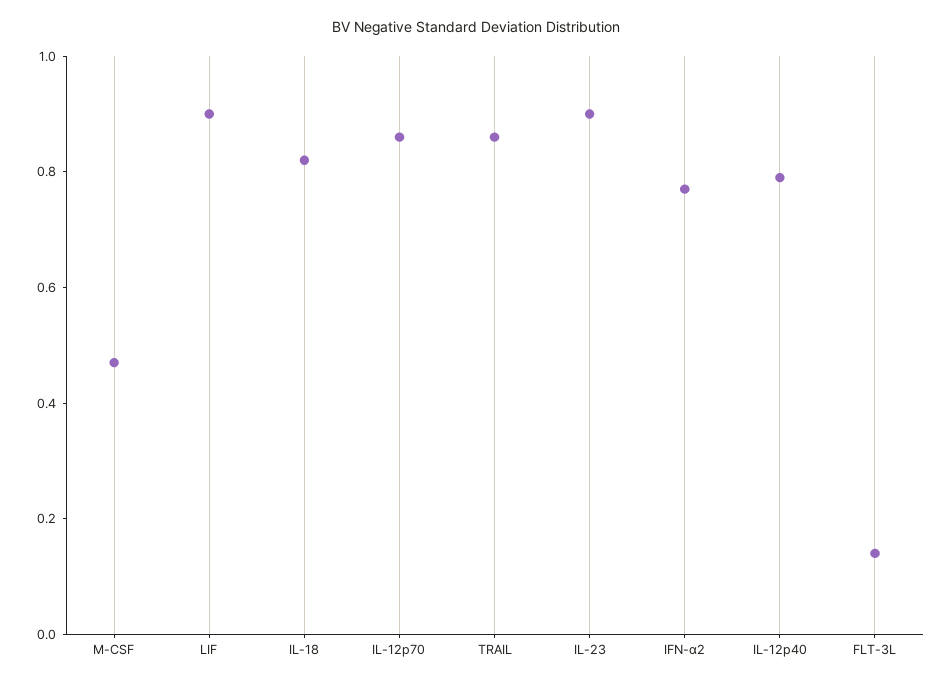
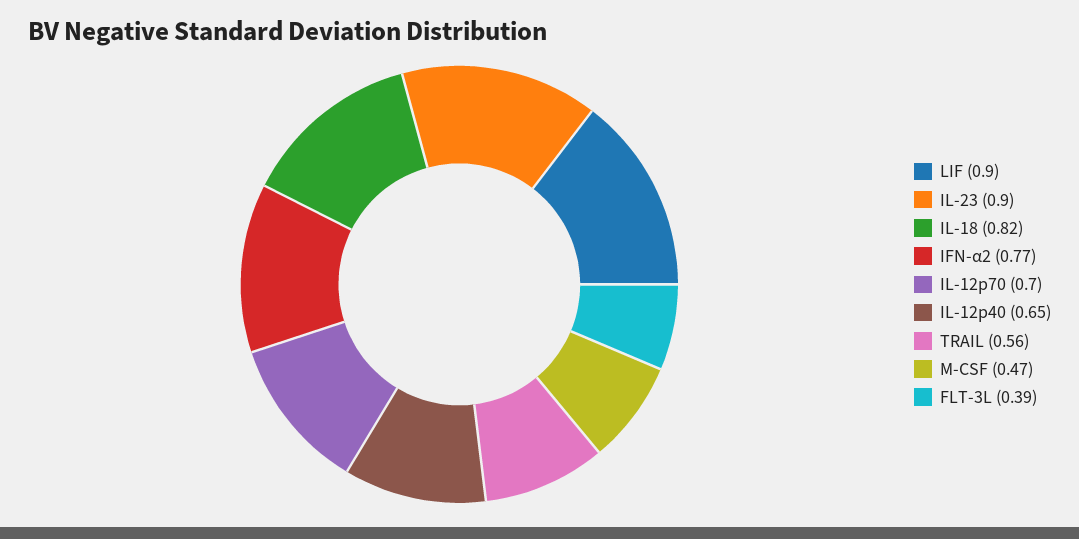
IL-12p70: 0.85 -> 0.7
TRAIL: 0.85 -> 0.56
IL-12p40: 0.8 -> 0.65
FLT-3L: 0.15 -> 0.39

